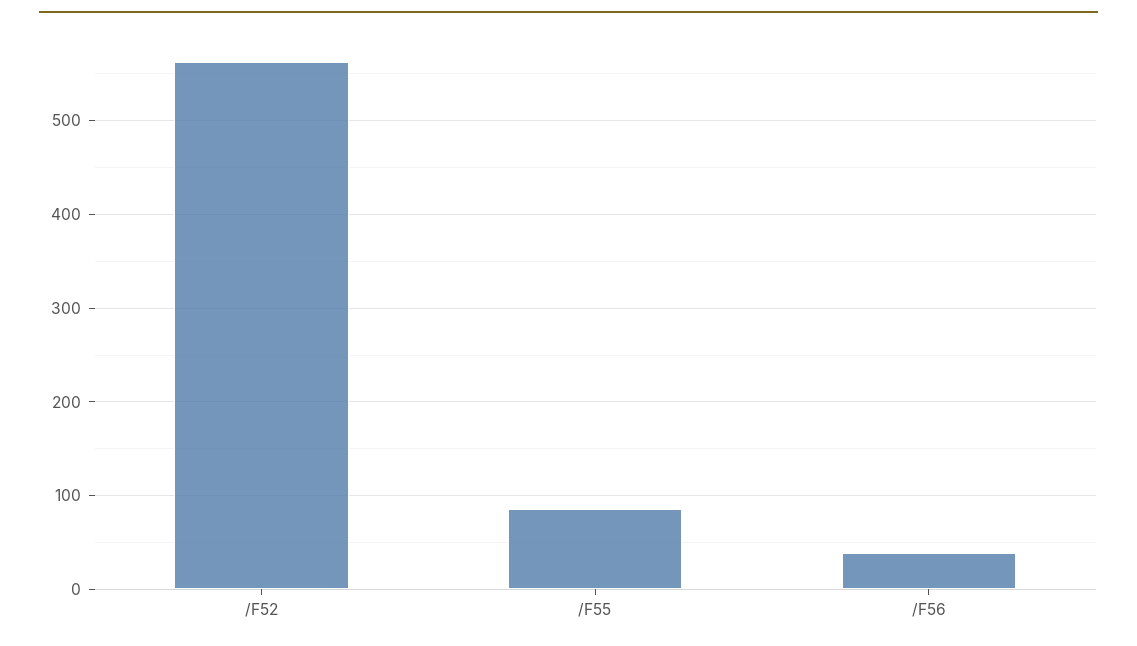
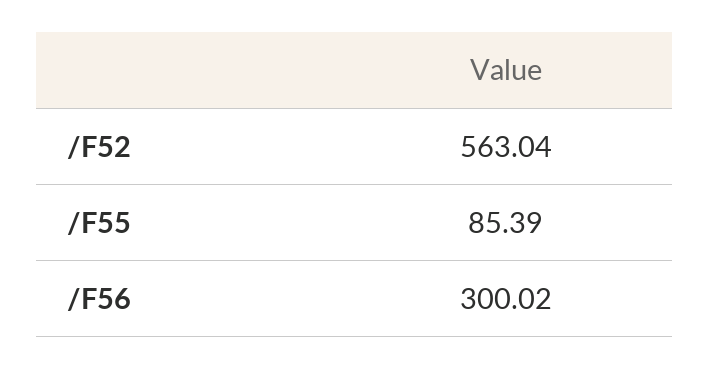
/F56: 40 -> 300.02

